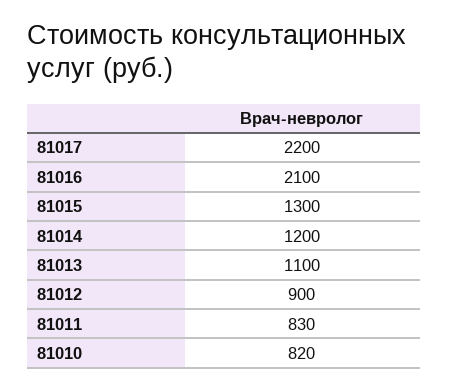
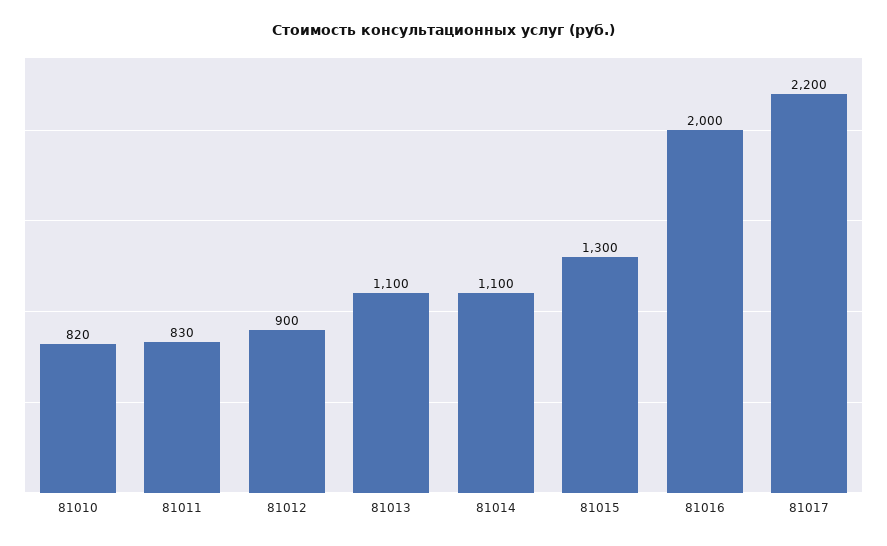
81016: 2100 -> 2000
81014: 1200 -> 1100

